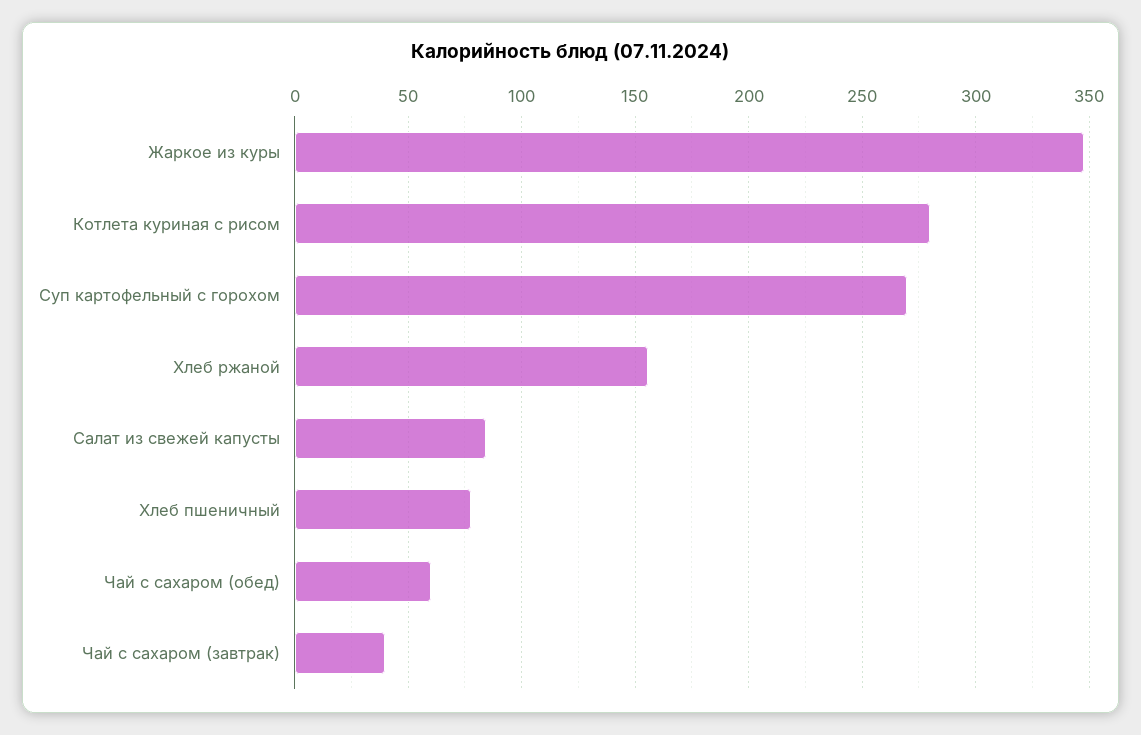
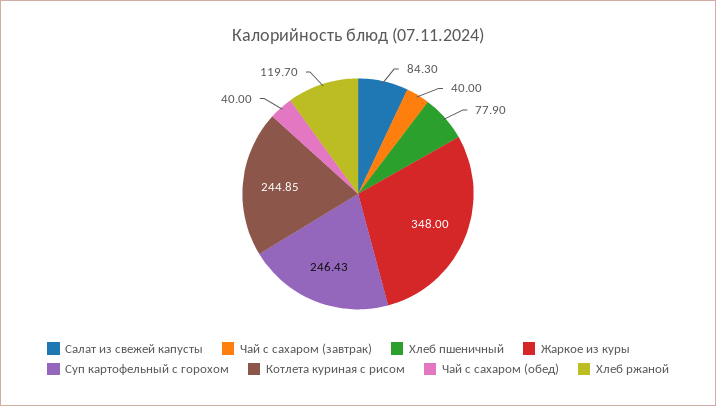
Котлета куриная с рисом: 280 -> 244.85
Суп картофельный с горохом: 270 -> 246.43
Хлеб ржаной: 155 -> 119.7
Чай с сахаром (обед): 60 -> 40

